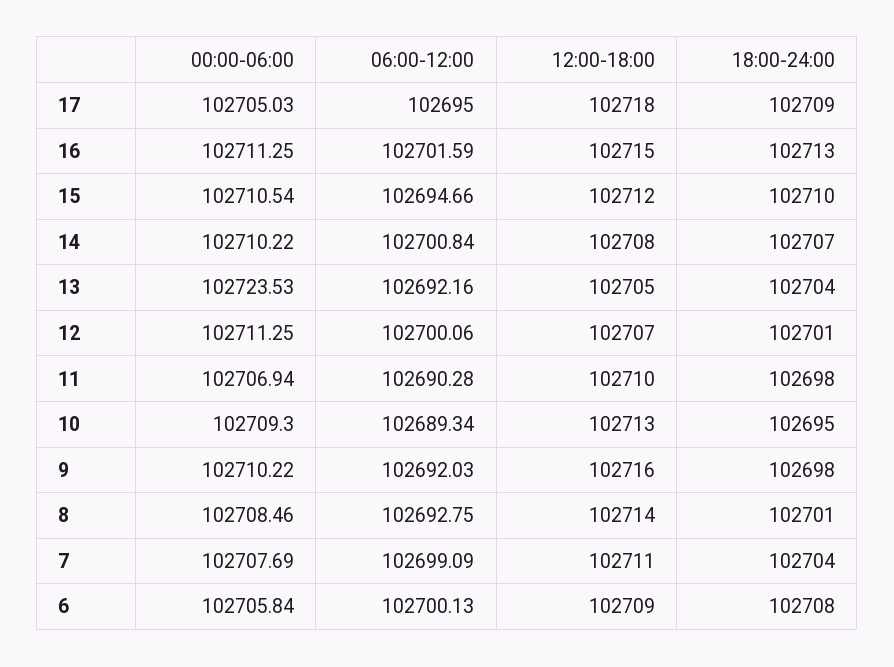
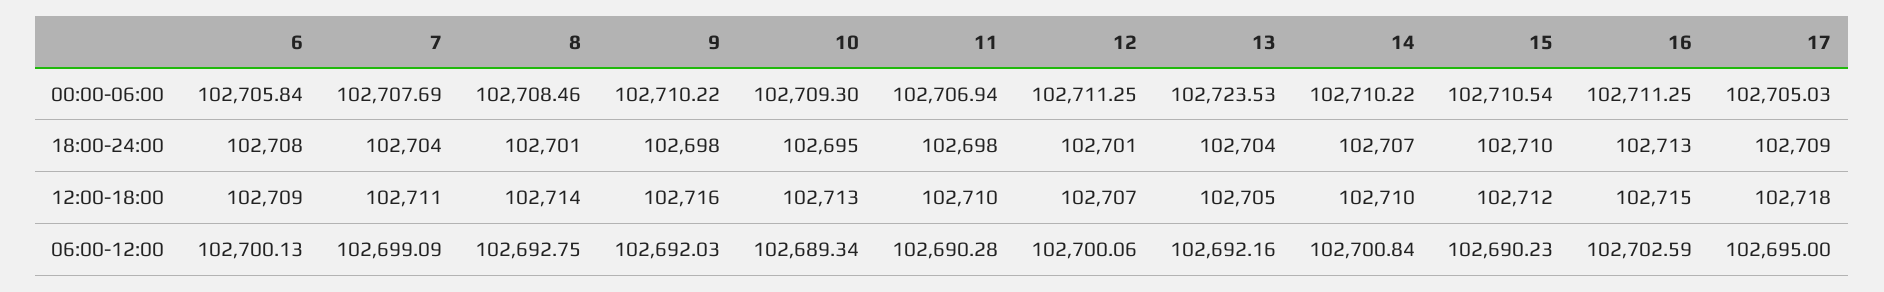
06:00-12:00, 16: 102701.59 -> 102702.59
06:00-12:00, 15: 102694.66 -> 102690.23
12:00-18:00, 14: 102708 -> 102710

